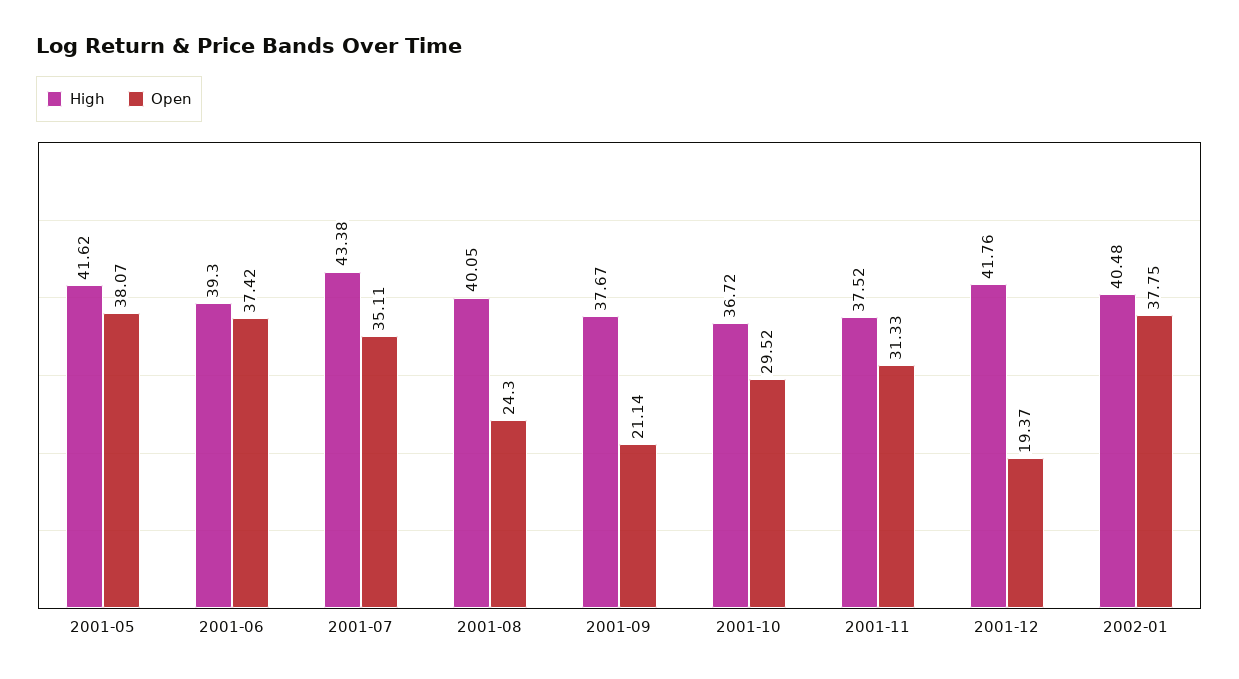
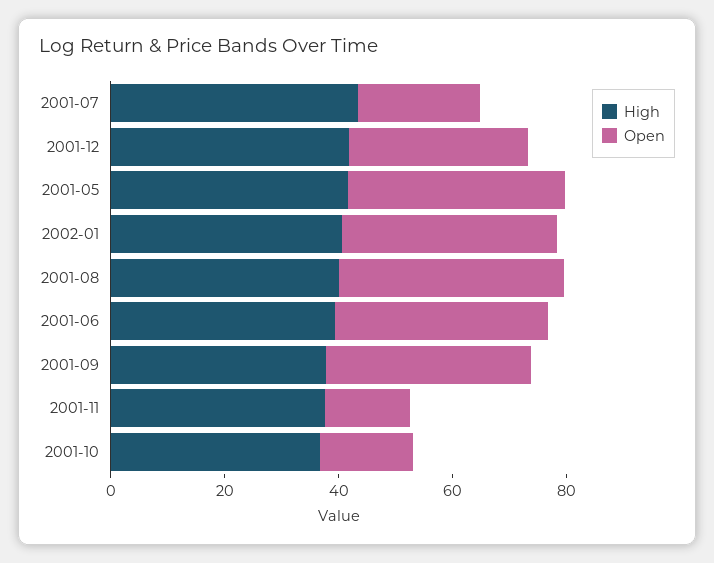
Open, 2001-07: 35.11 -> 20
Open, 2001-08: 24.3 -> 40
Open, 2001-09: 21.14 -> 35
Open, 2001-10: 29.52 -> 15
Open, 2001-11: 31.33 -> 15
Open, 2001-12: 19.37 -> 30

